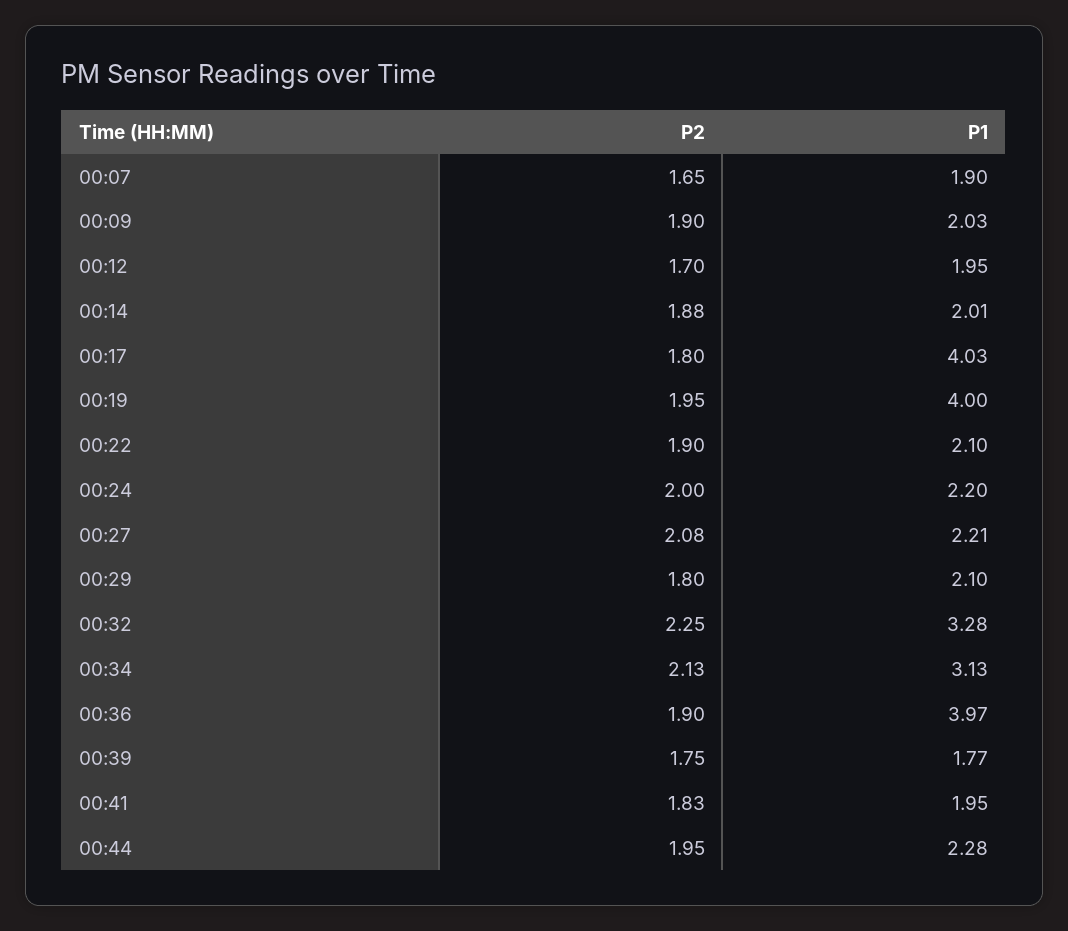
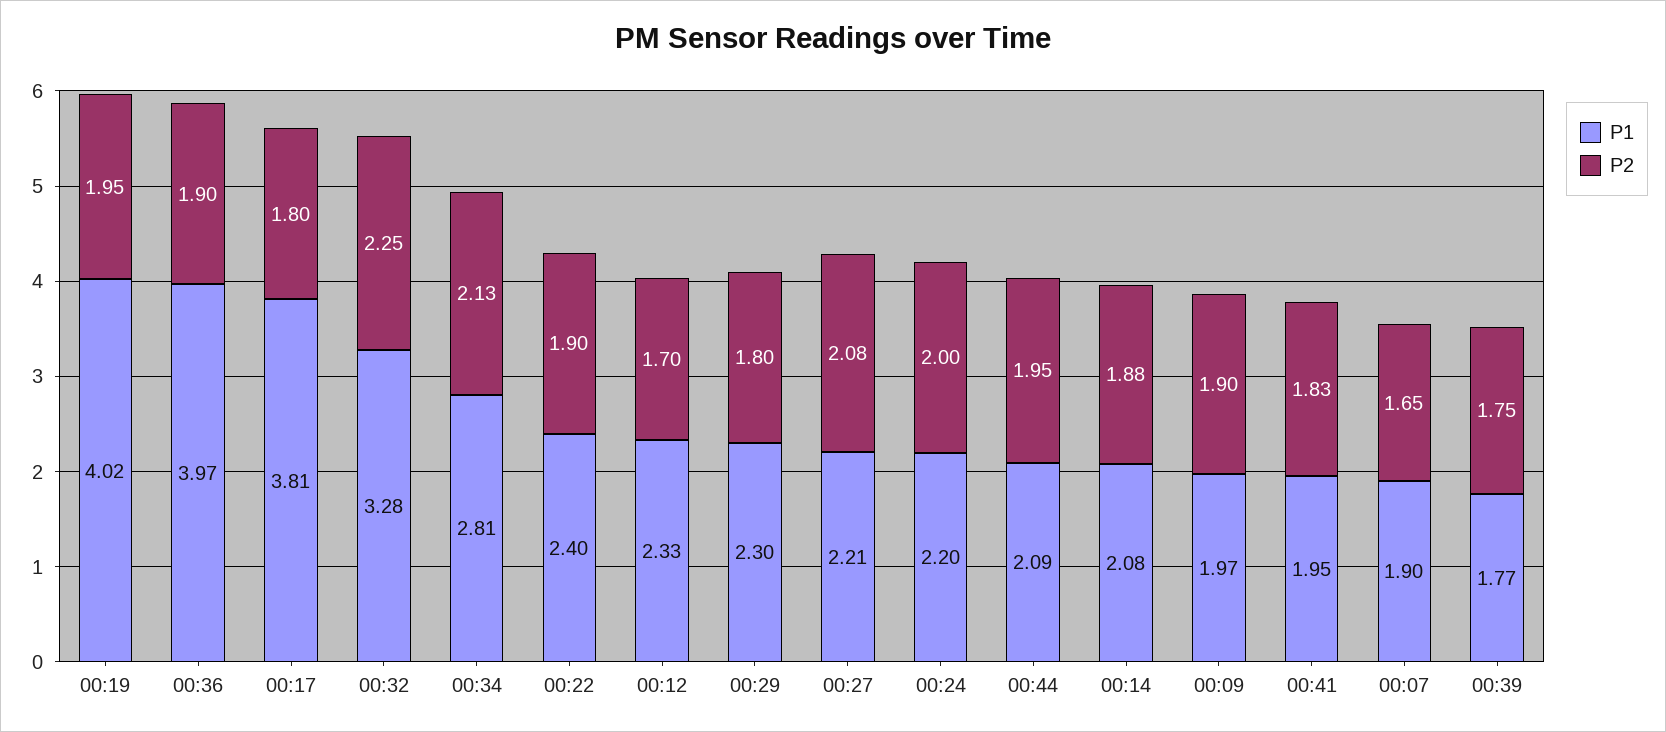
P1, 00:09: 2.03 -> 1.97
P1, 00:12: 1.95 -> 2.33
P1, 00:14: 2.01 -> 2.08
P1, 00:17: 4.03 -> 3.81
P1, 00:19: 4 -> 4.02
P1, 00:22: 2.1 -> 2.4
P1, 00:29: 2.1 -> 2.3
P1, 00:34: 3.13 -> 2.81
P1, 00:44: 2.28 -> 2.09

